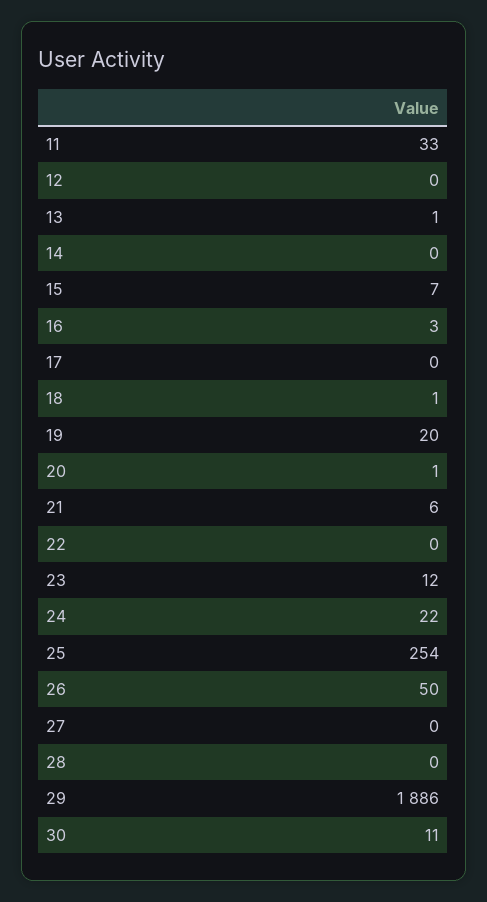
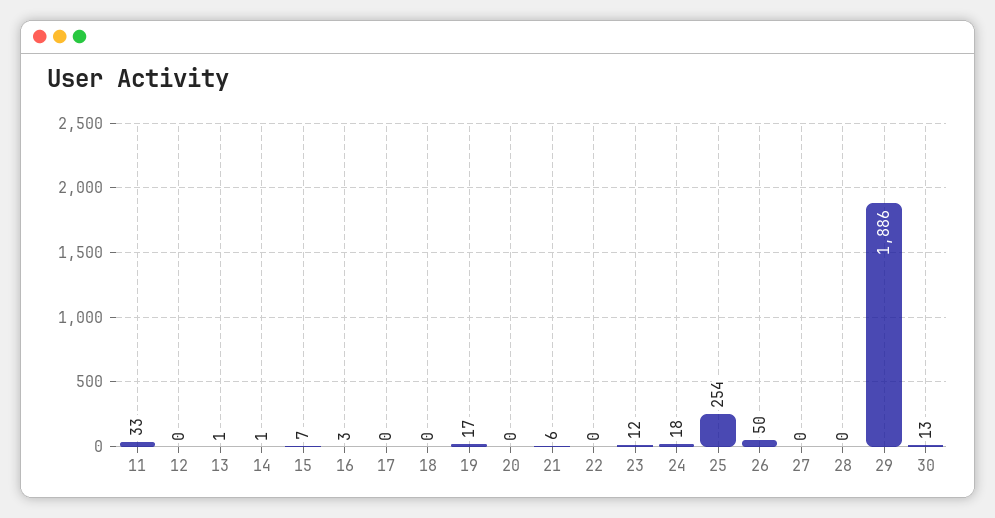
14: 0 -> 1
18: 1 -> 0
19: 20 -> 17
20: 1 -> 0
24: 22 -> 18
30: 11 -> 13

